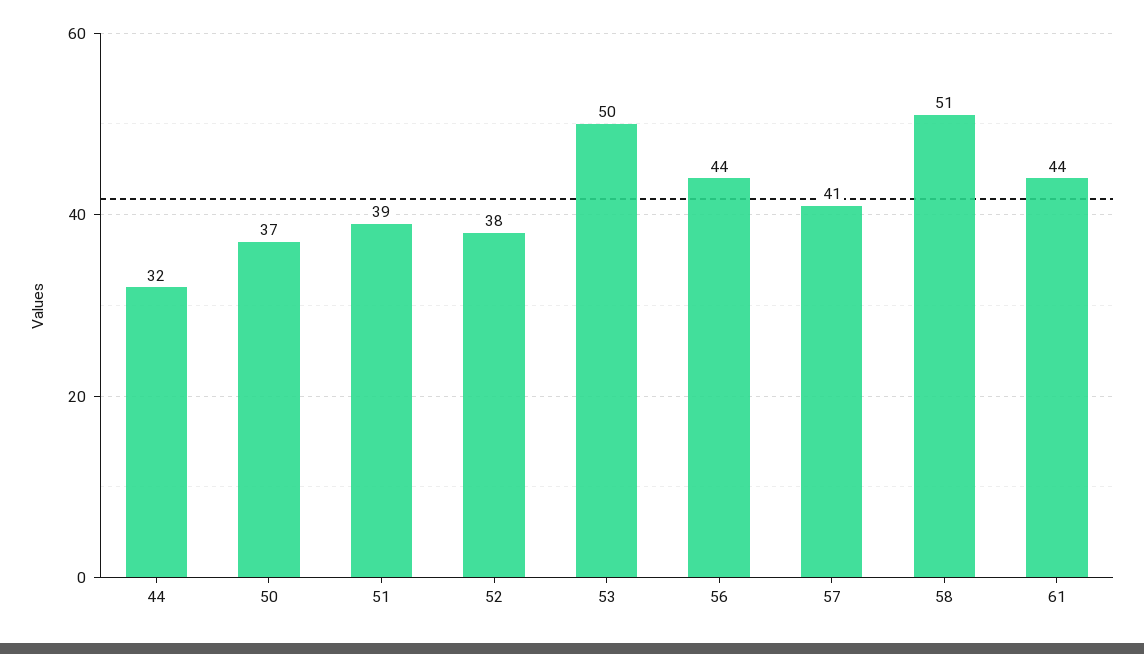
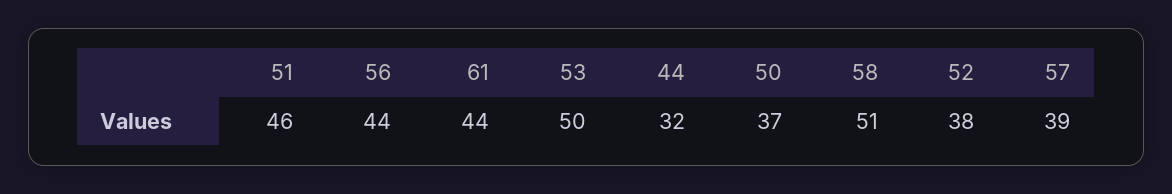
51: 39 -> 46
57: 41 -> 39

